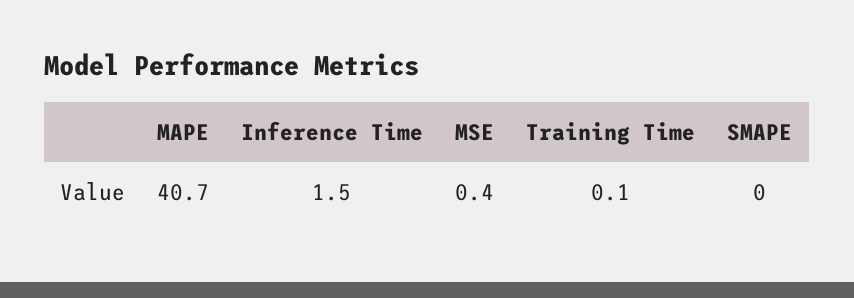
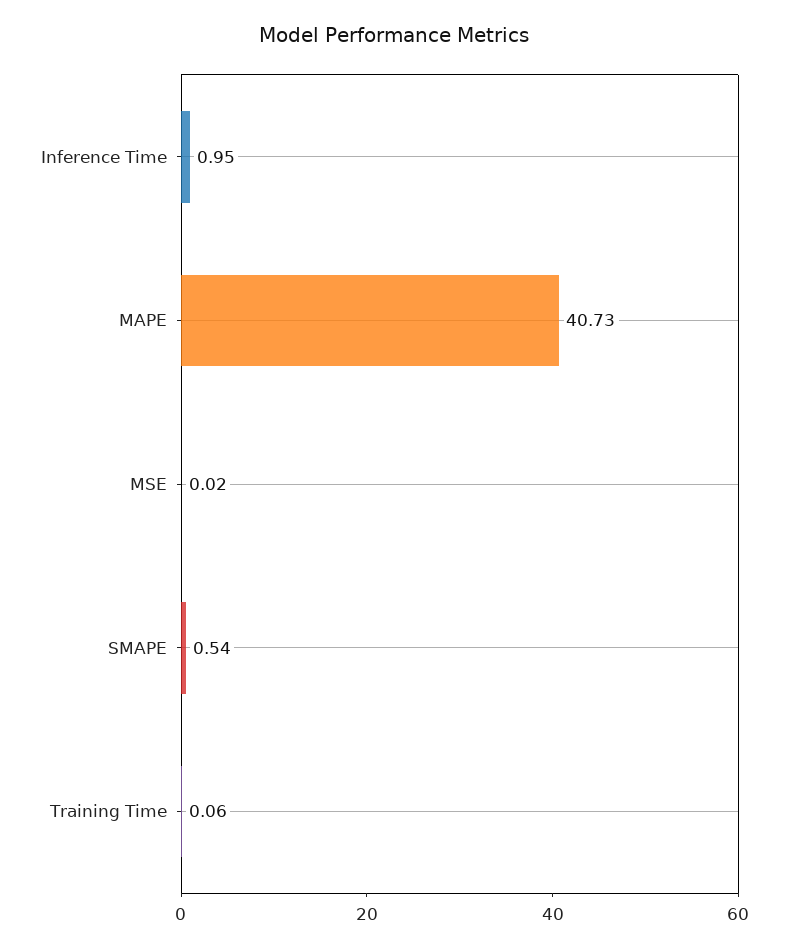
Inference Time: 1.5 -> 0.95
MSE: 0.4 -> 0.02
SMAPE: 0 -> 0.54

